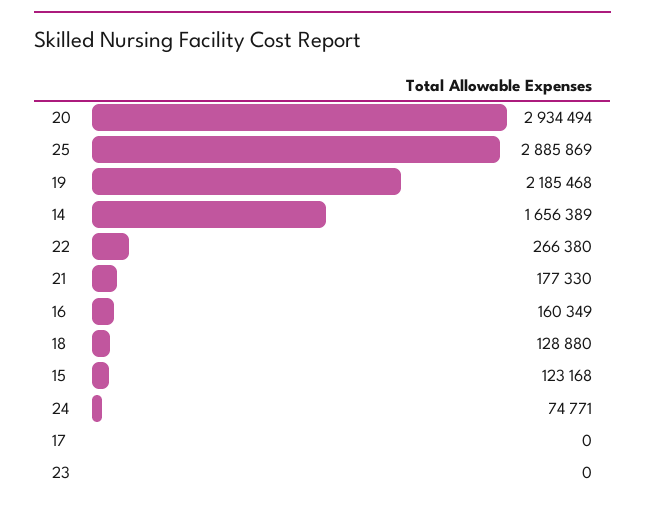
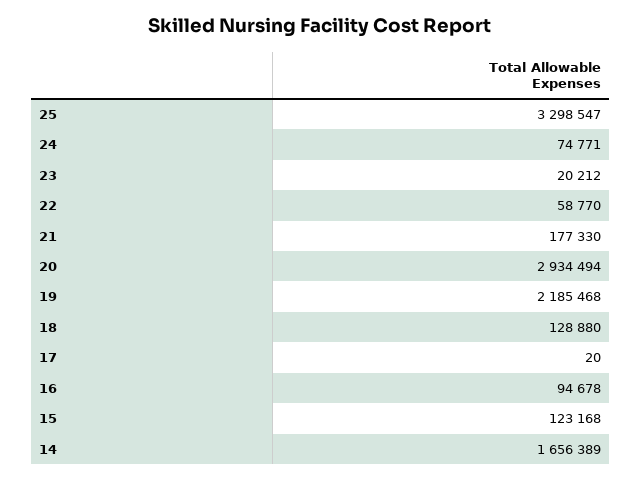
25: 2885869 -> 3298547
22: 266380 -> 58770
16: 160349 -> 94678
17: 0 -> 20
23: 0 -> 20212

